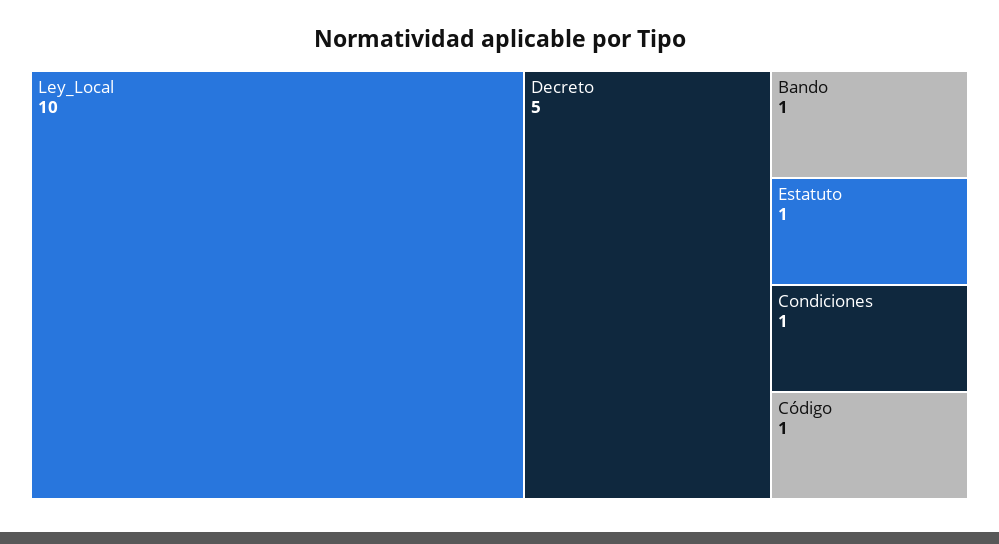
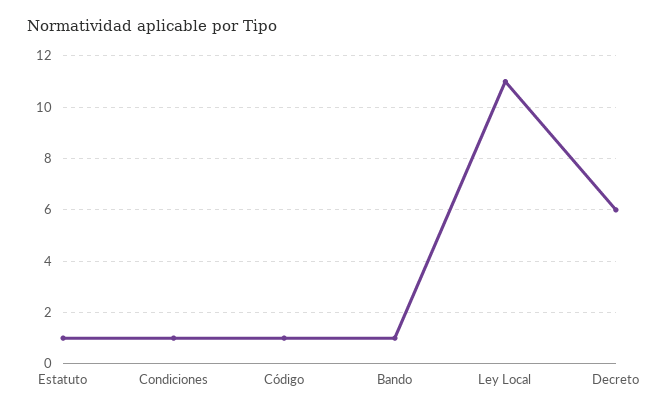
Ley_Local: 10 -> 11
Decreto: 5 -> 6

